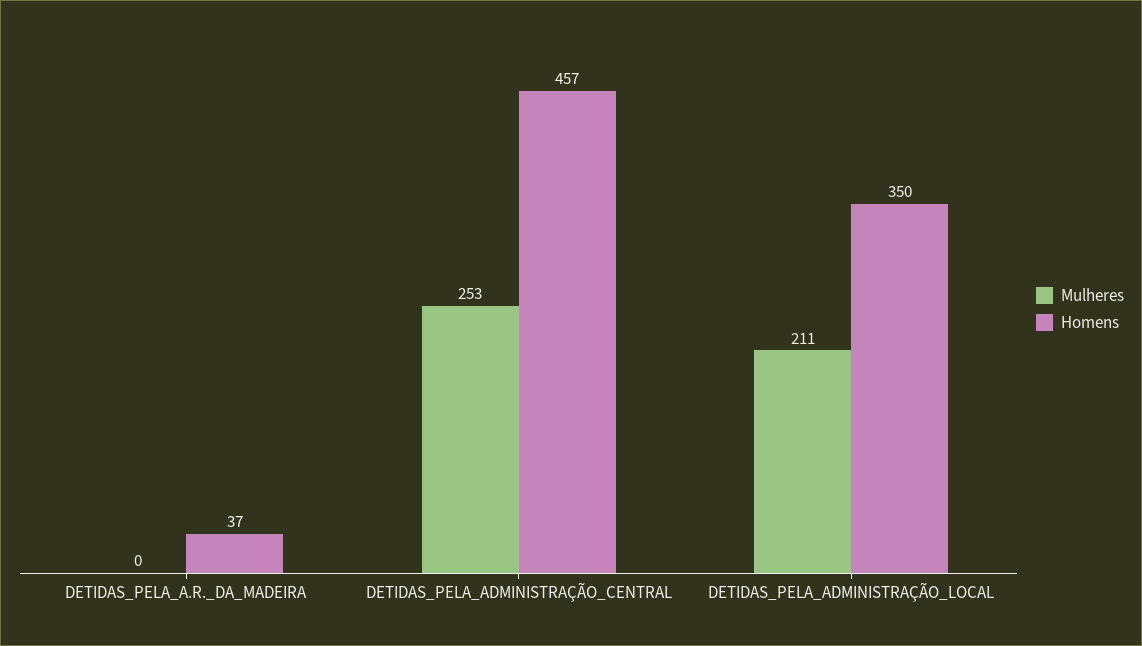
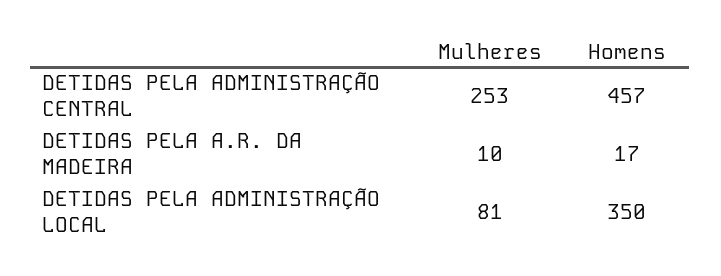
Mulheres, DETIDAS_PELA_A.R._DA_MADEIRA: 0 -> 10
Homens, DETIDAS_PELA_A.R._DA_MADEIRA: 37 -> 17
Mulheres, DETIDAS_PELA_ADMINISTRAÇÃO_LOCAL: 211 -> 81

